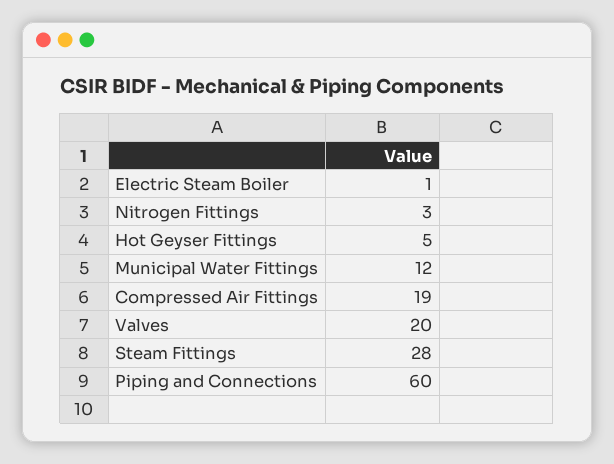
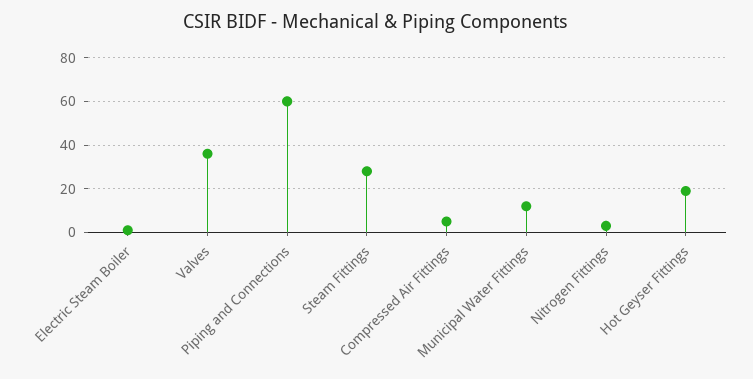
Hot Geyser Fittings: 5 -> 20
Compressed Air Fittings: 19 -> 5
Valves: 20 -> 35

